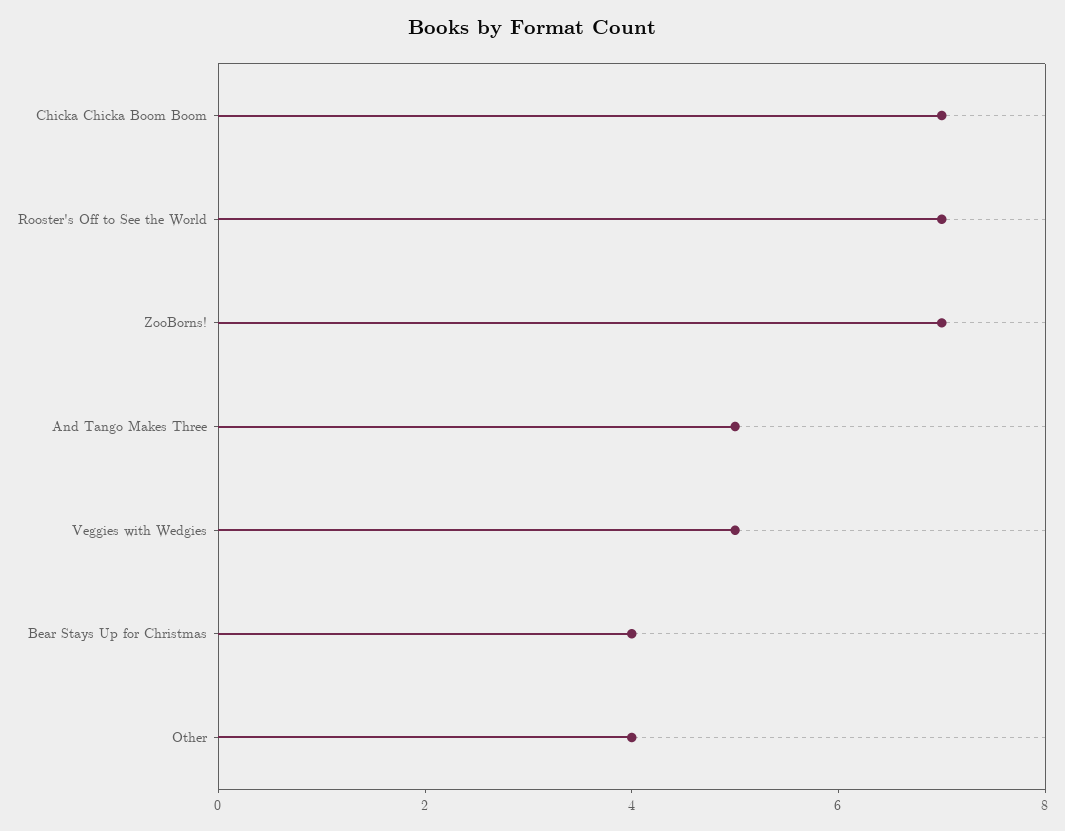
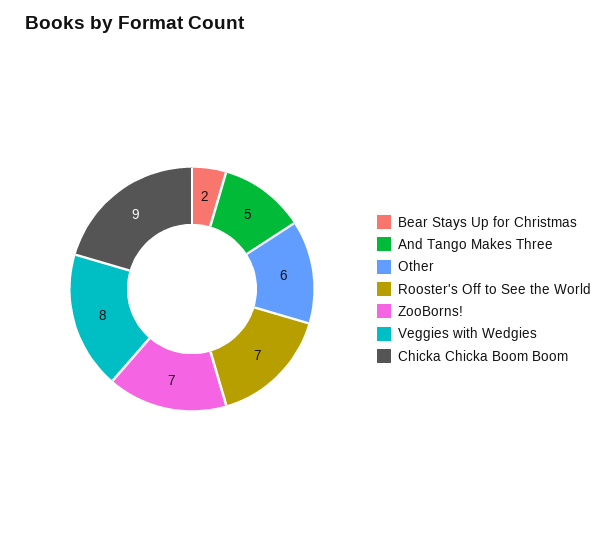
Chicka Chicka Boom Boom: 7 -> 9
Veggies with Wedgies: 5 -> 8
Bear Stays Up for Christmas: 4 -> 2
Other: 4 -> 6

